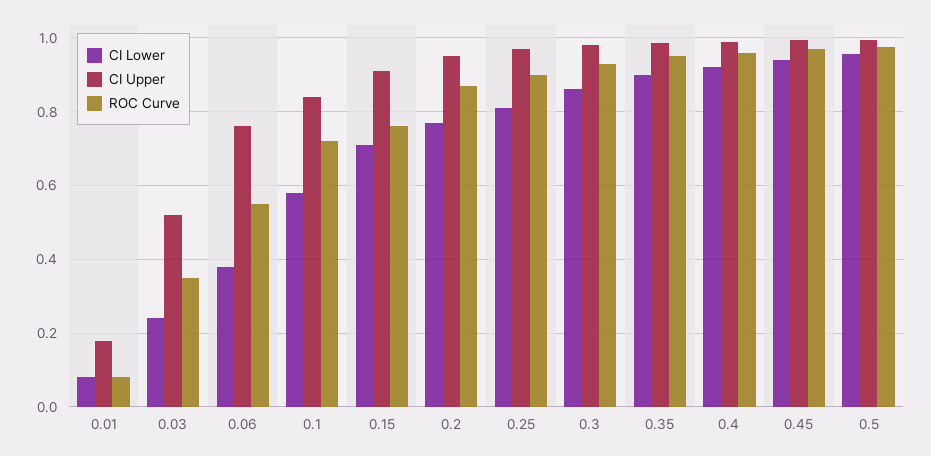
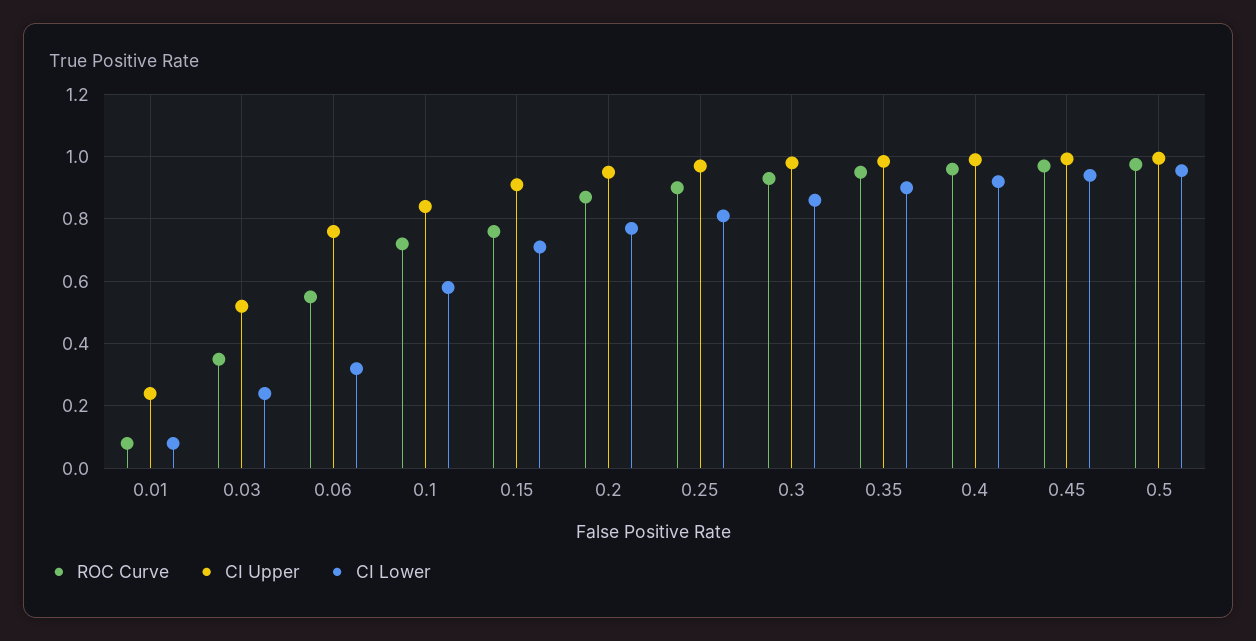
CI Upper, 0.01: 0.18 -> 0.24
CI Lower, 0.06: 0.38 -> 0.32

